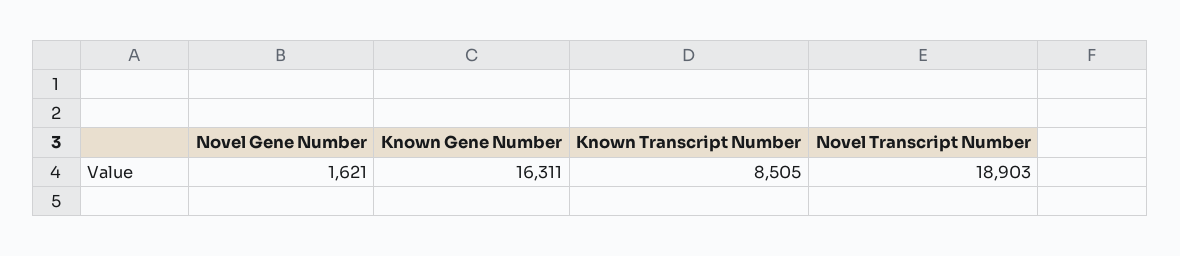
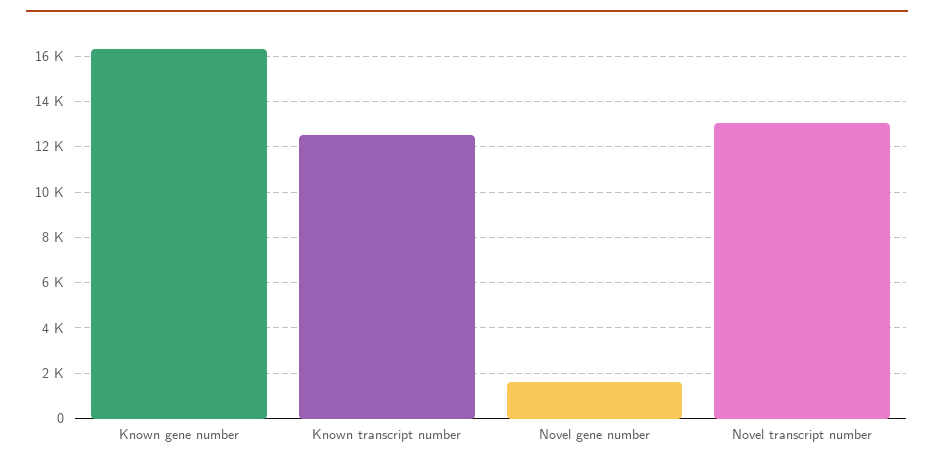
Known Transcript Number: 8505 -> 12500
Novel Transcript Number: 18903 -> 13000

